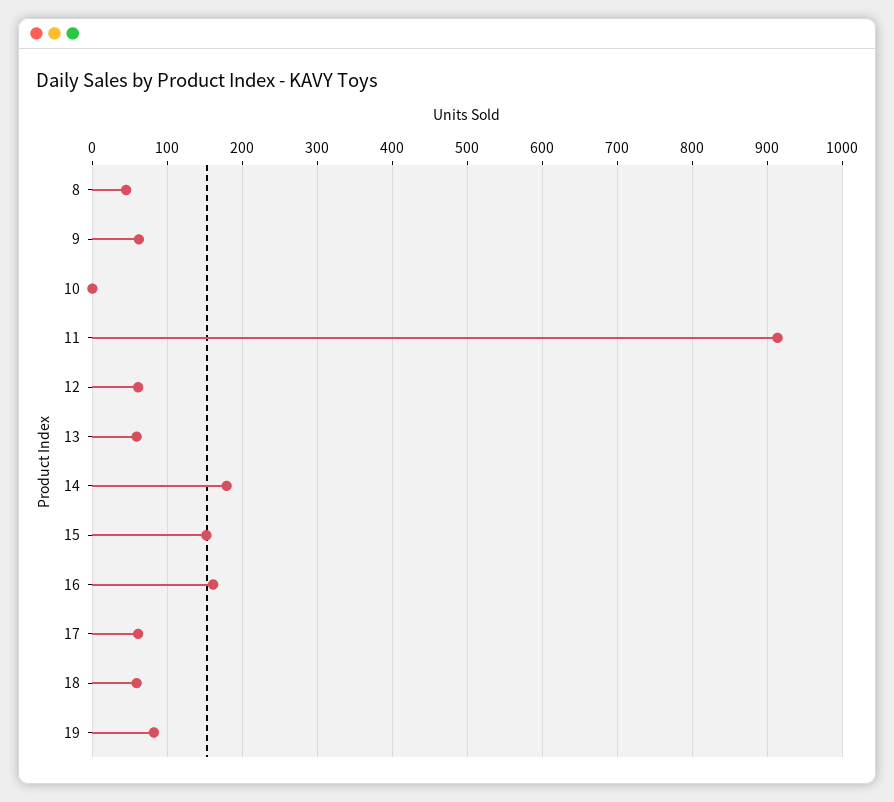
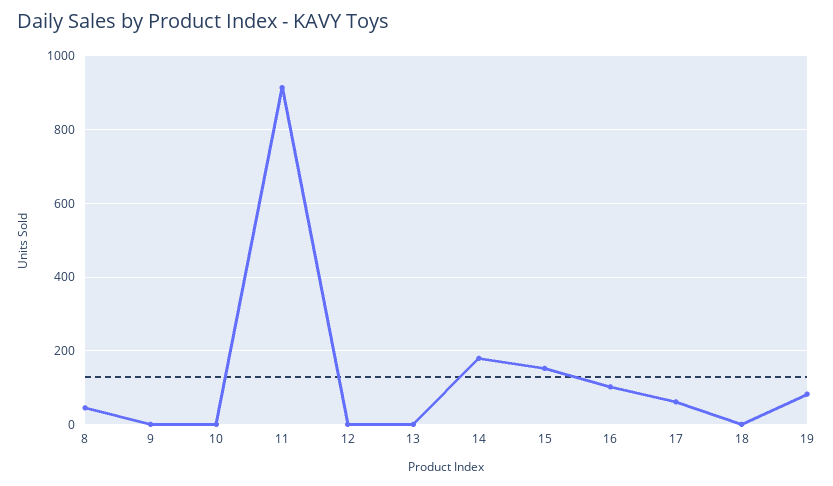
9: 60 -> 0
12: 60 -> 0
13: 60 -> 0
16: 160 -> 100
18: 60 -> 0

